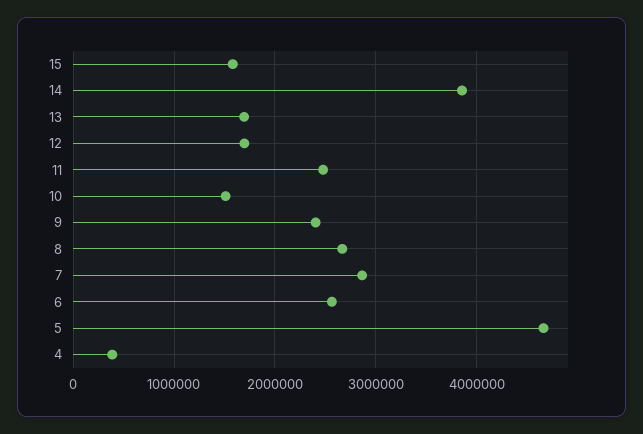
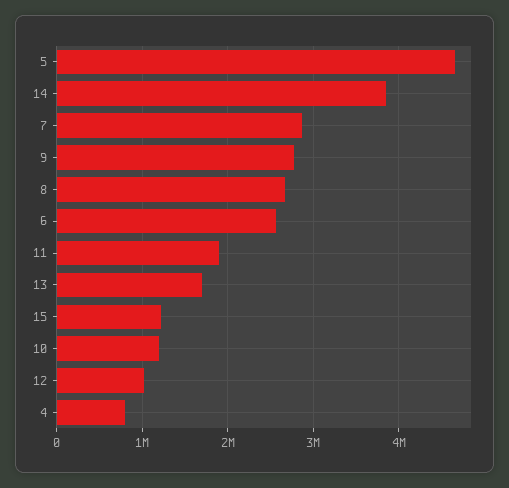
15: 1600000 -> 1200000
12: 1700000 -> 1000000
11: 2500000 -> 1900000
10: 1500000 -> 1200000
9: 2400000 -> 2800000
4: 400000 -> 800000

